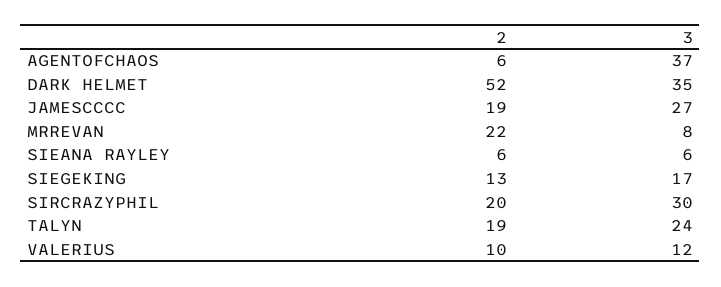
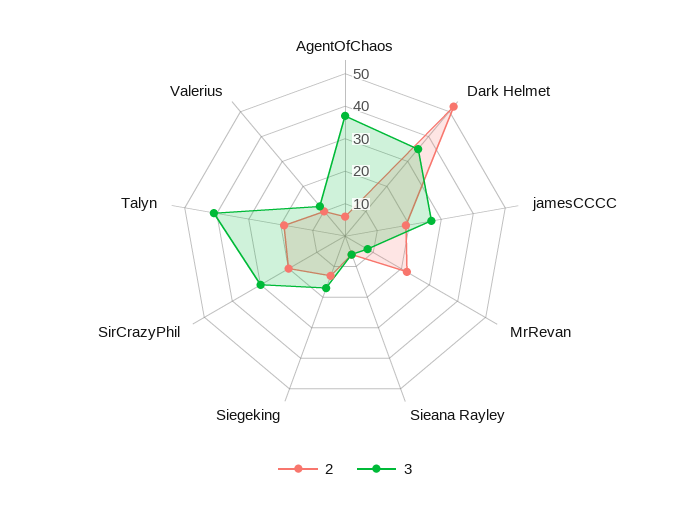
3, TALYN: 24 -> 40

